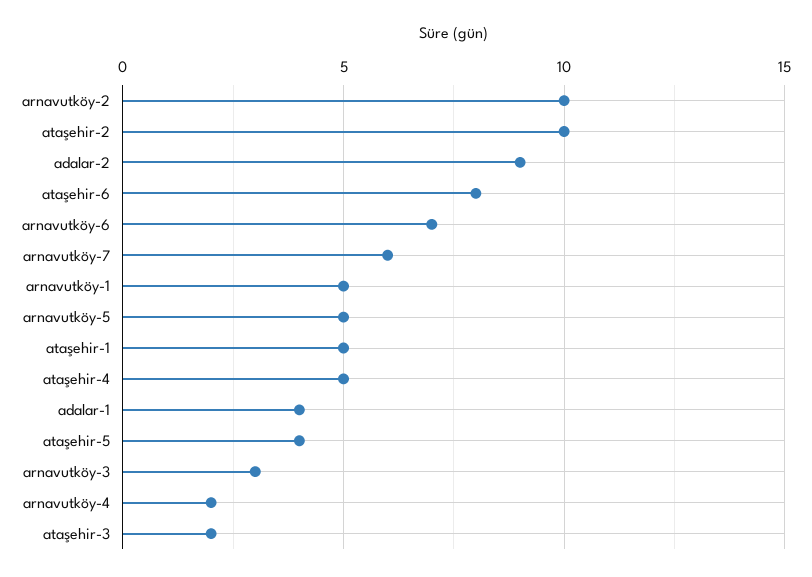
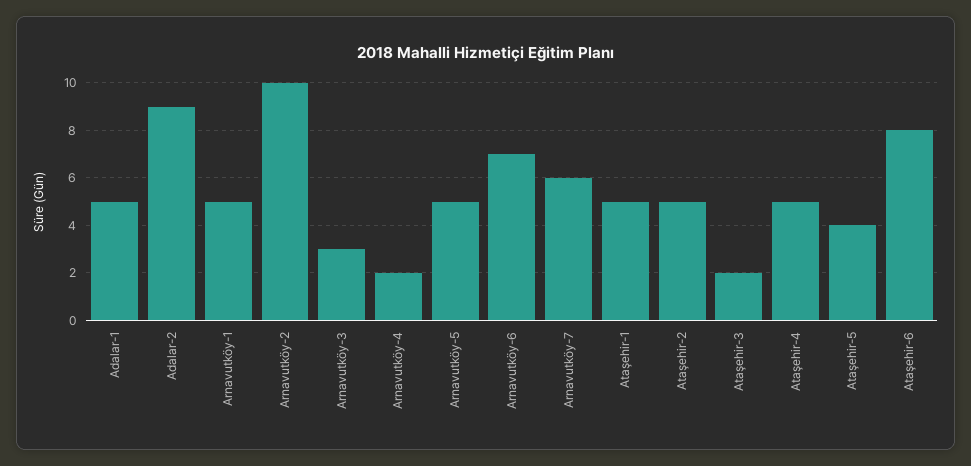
ataşehir-2: 10 -> 5
adalar-1: 4 -> 5

